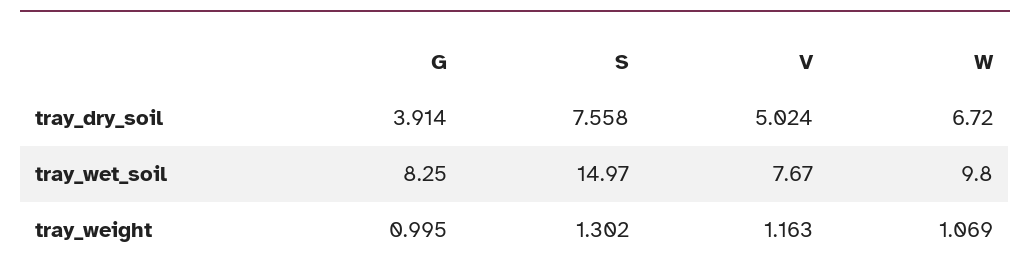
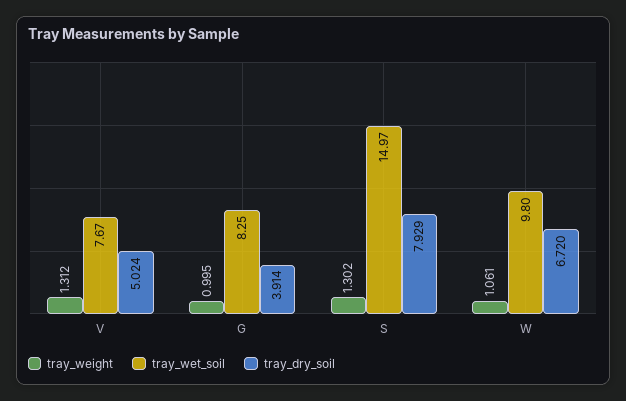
tray_dry_soil, S: 7.558 -> 7.929
tray_weight, V: 1.163 -> 1.312
tray_weight, W: 1.069 -> 1.061

